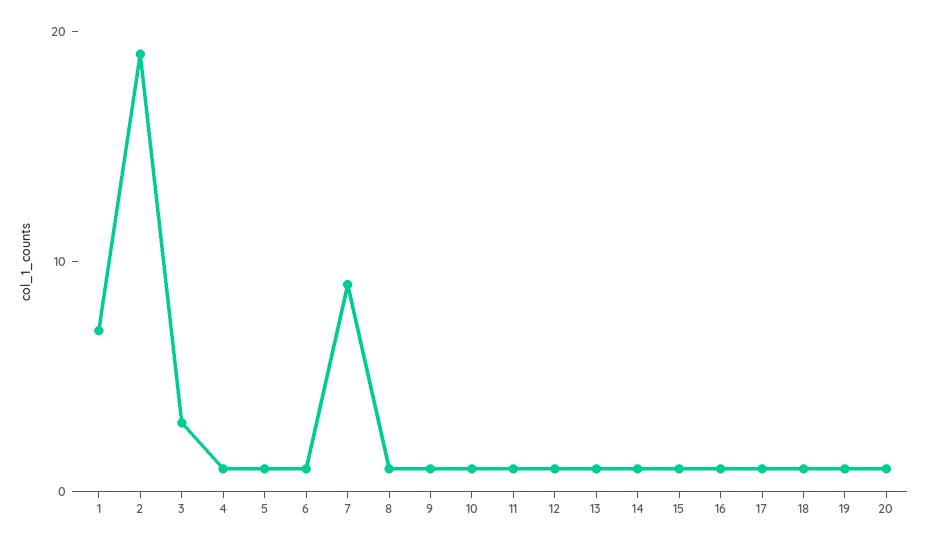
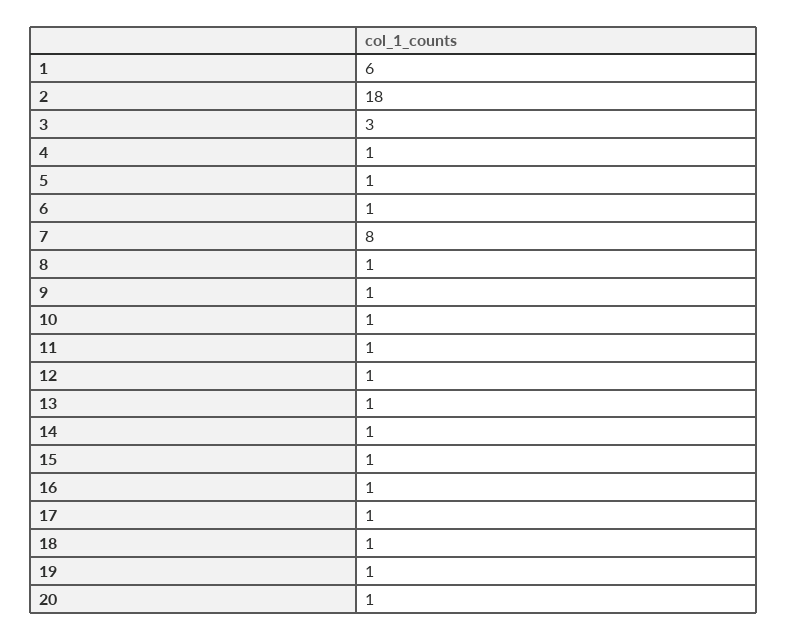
1: 7 -> 6
2: 19 -> 18
7: 9 -> 8

